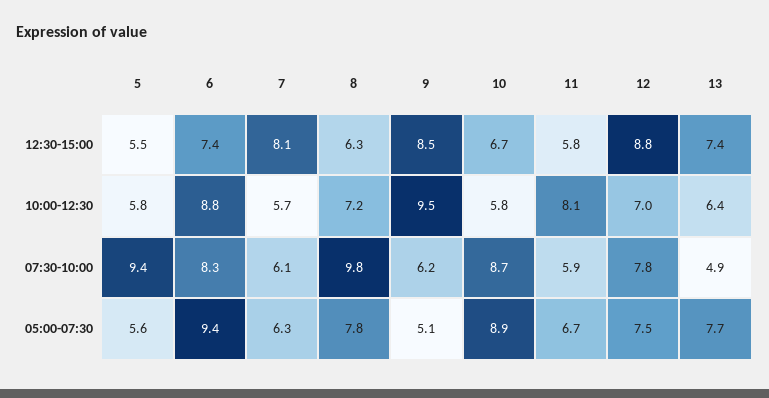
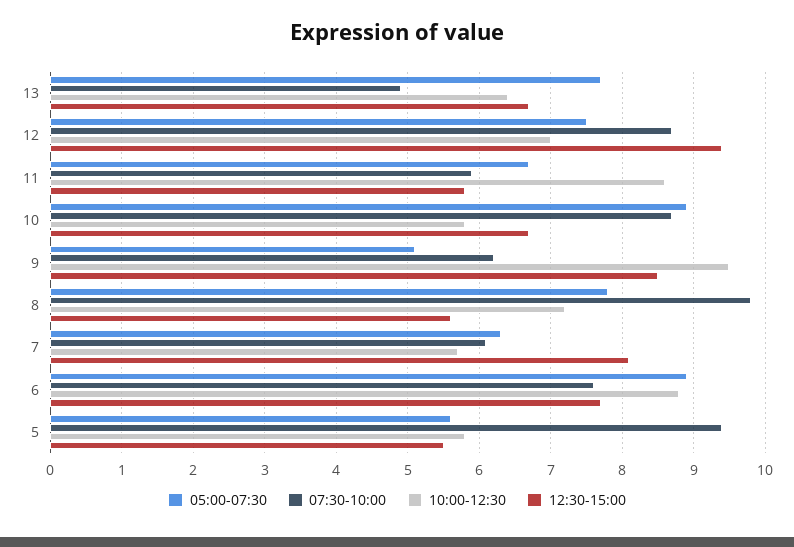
12:30-15:00, 6: 7.4 -> 7.7
12:30-15:00, 8: 6.3 -> 5.6
12:30-15:00, 12: 8.8 -> 9.4
12:30-15:00, 13: 7.4 -> 6.7
10:00-12:30, 11: 8.1 -> 8.6
07:30-10:00, 6: 8.3 -> 7.6
07:30-10:00, 12: 7.8 -> 8.7
05:00-07:30, 6: 9.4 -> 8.9

